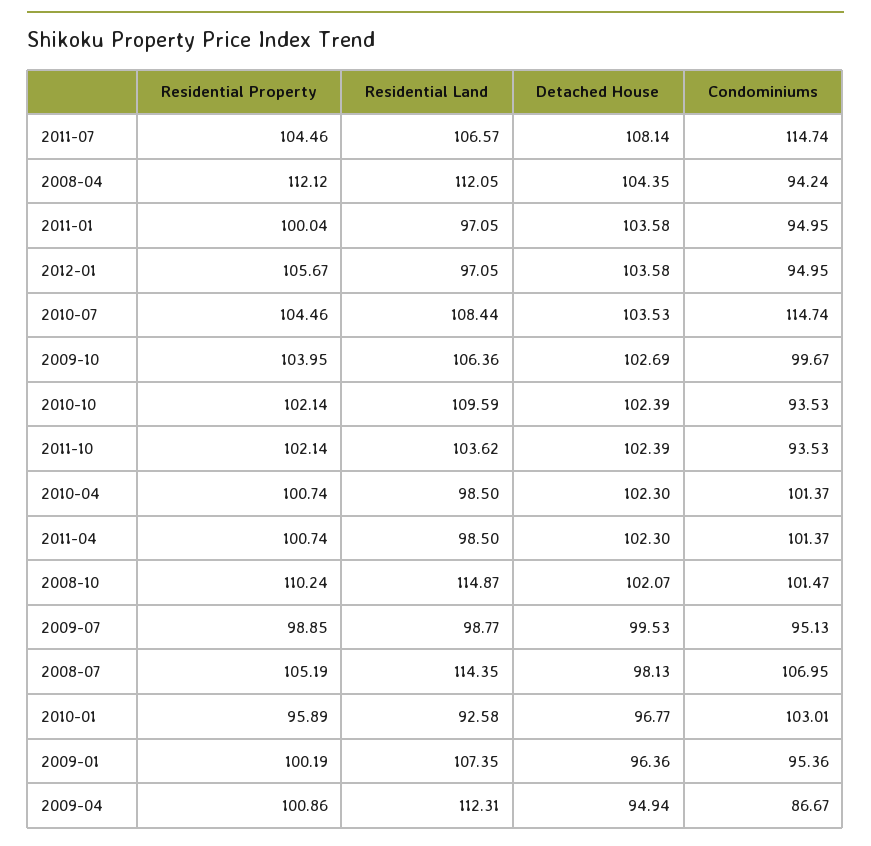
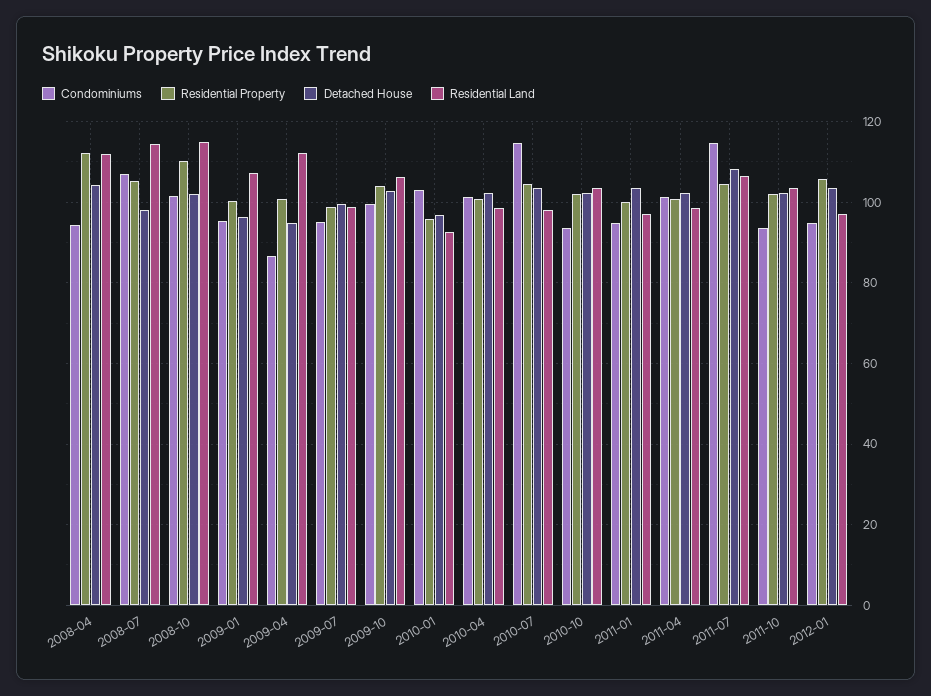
Residential Land, 2010-07: 108.44 -> 98
Residential Land, 2010-10: 109.59 -> 104

